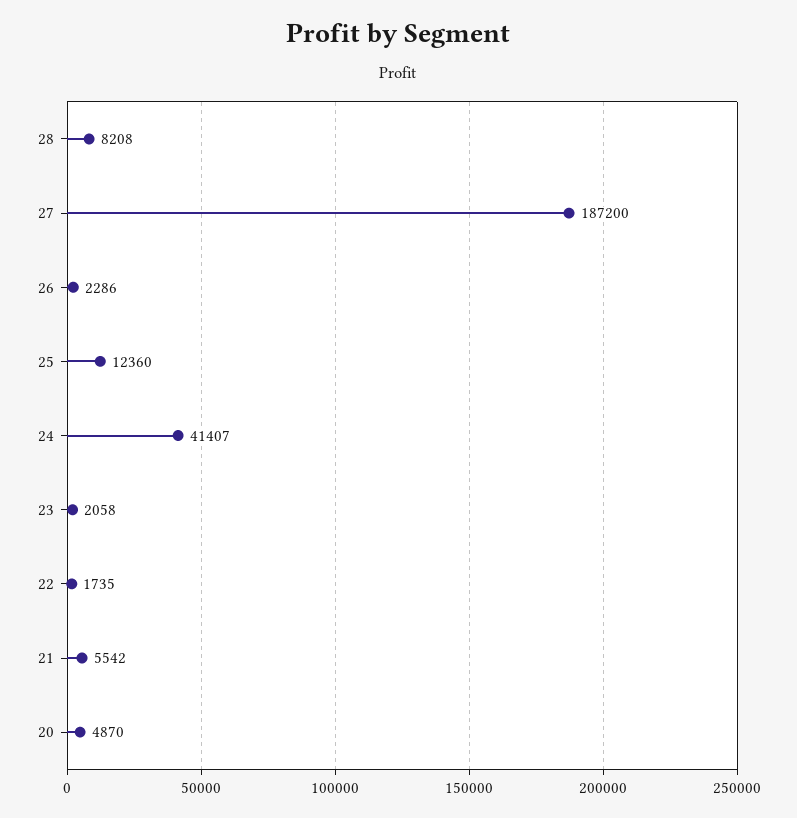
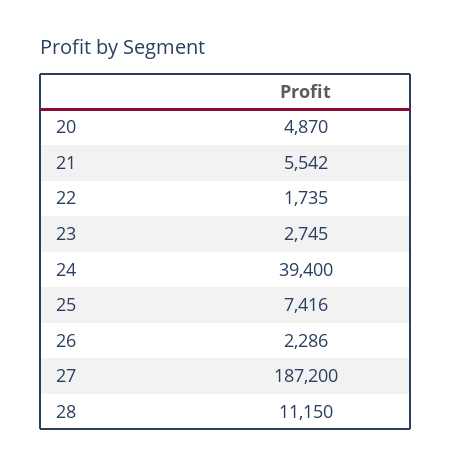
28: 8208 -> 11150
25: 12360 -> 7416
24: 41407 -> 39400
23: 2058 -> 2745

